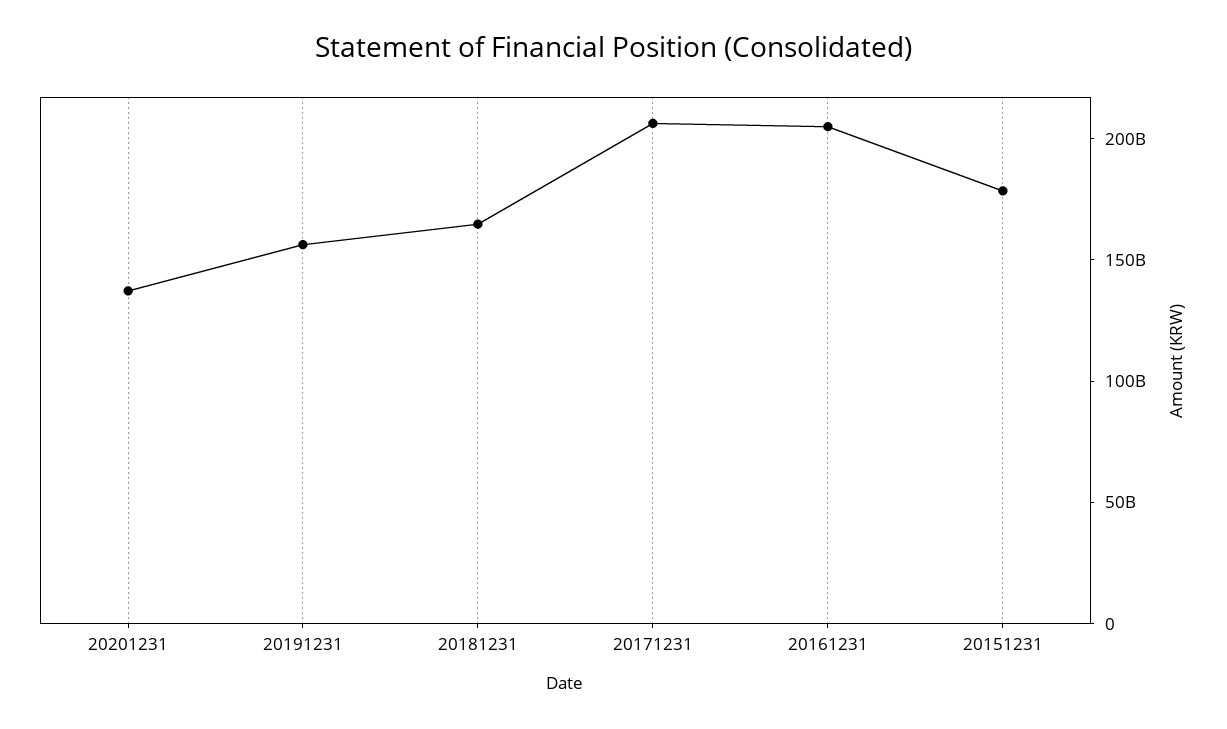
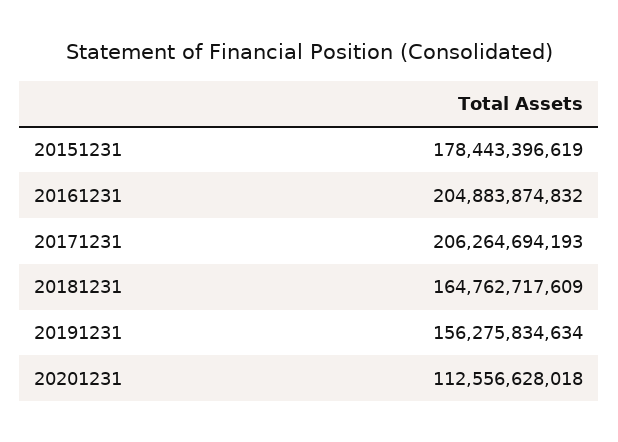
20201231: 140000000000 -> 112556628018

